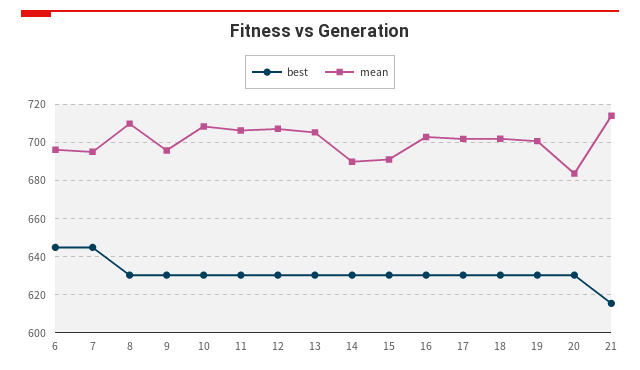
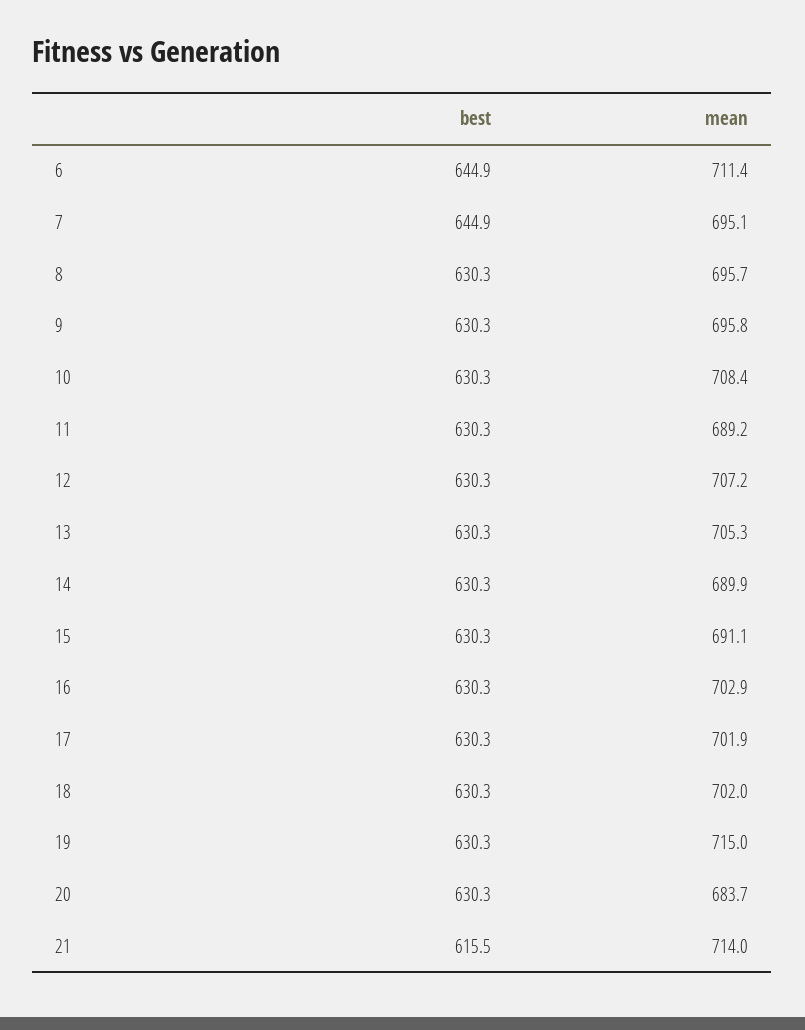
mean, 6: 695 -> 711.4
mean, 8: 710 -> 695.7
mean, 11: 705 -> 689.2
mean, 19: 700 -> 715

